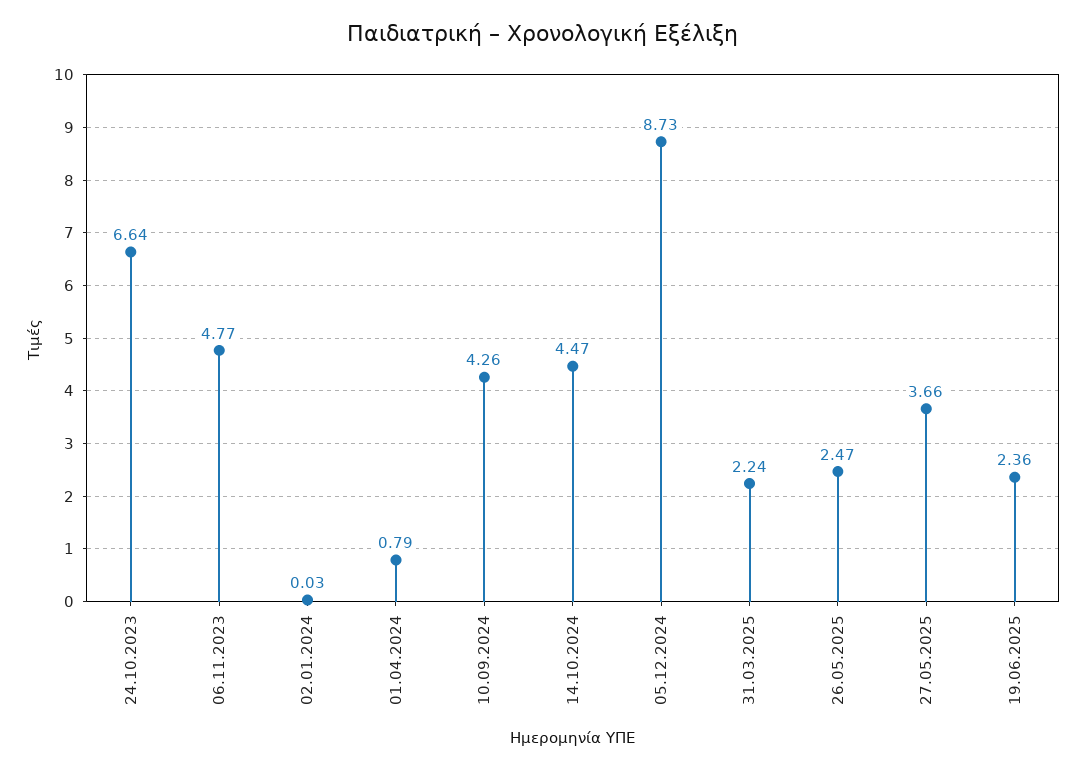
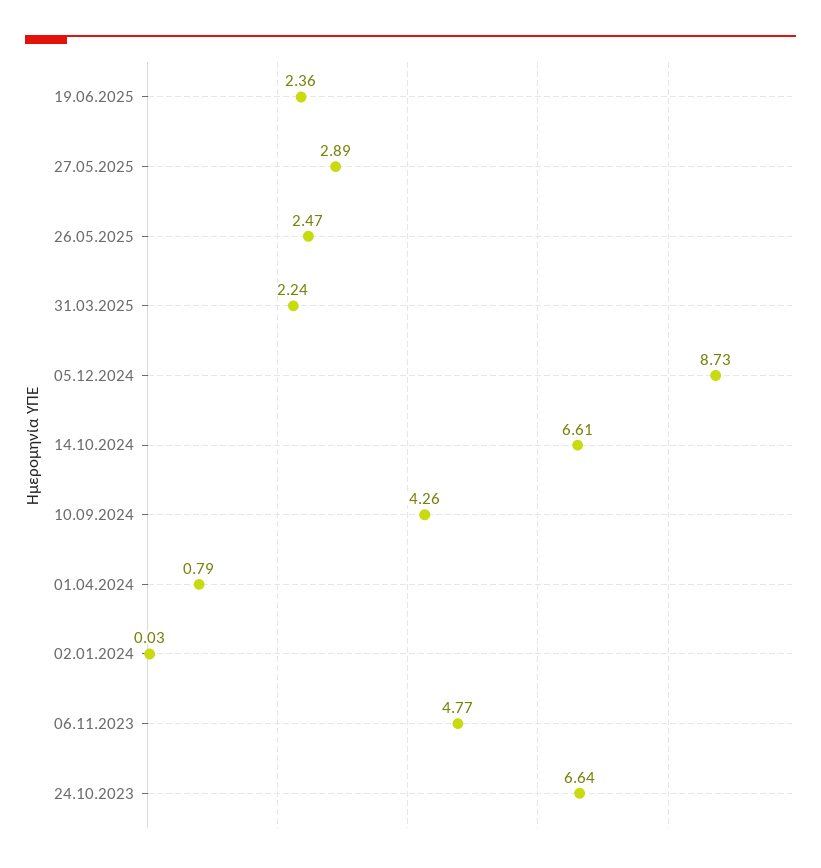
14.10.2024: 4.47 -> 6.61
27.05.2025: 3.66 -> 2.89

